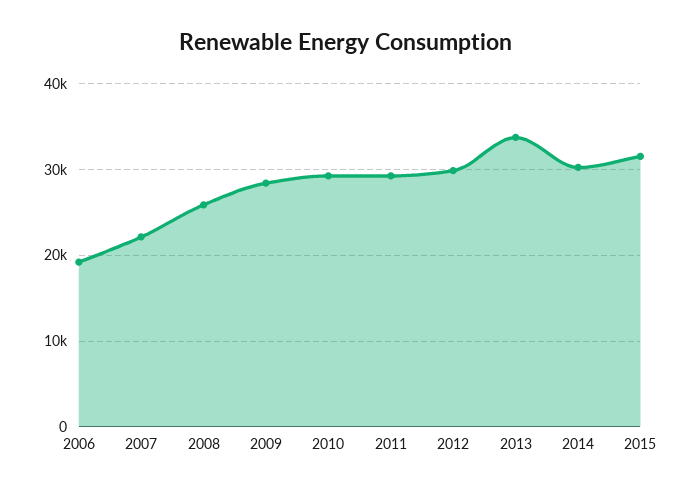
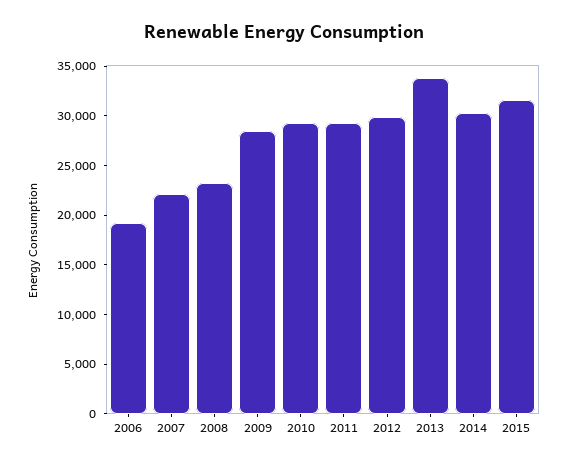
2008: 26000 -> 23000

